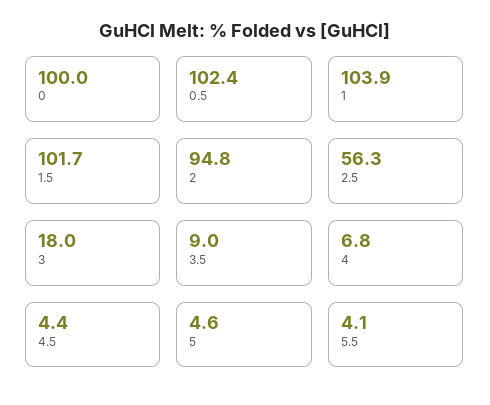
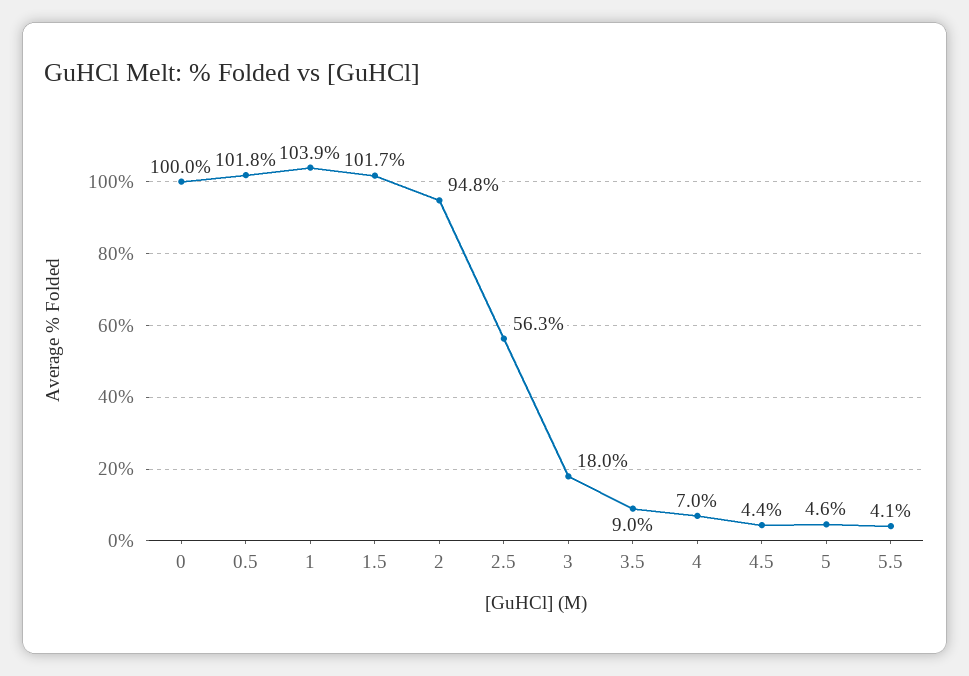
0.5: 102.4 -> 101.8
4: 6.8 -> 7

